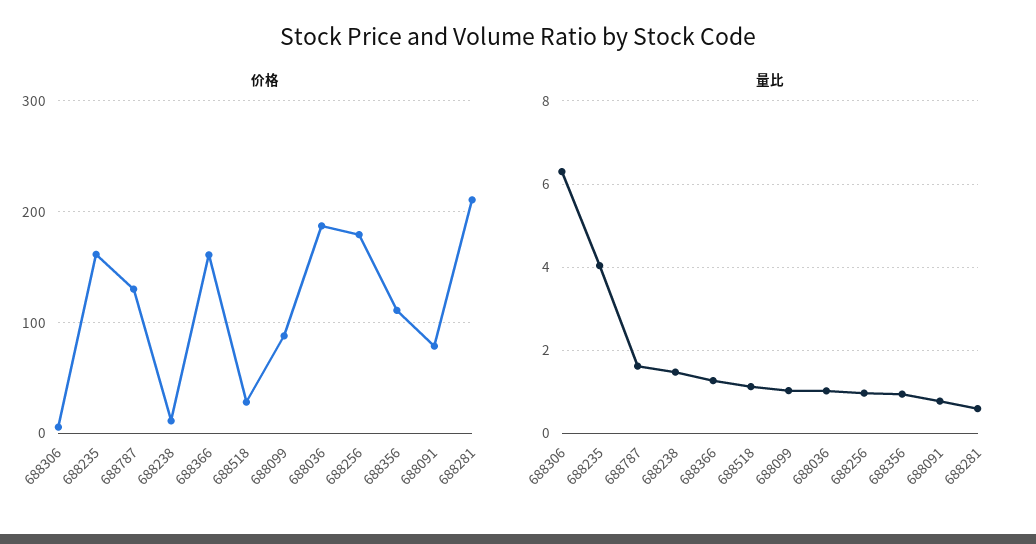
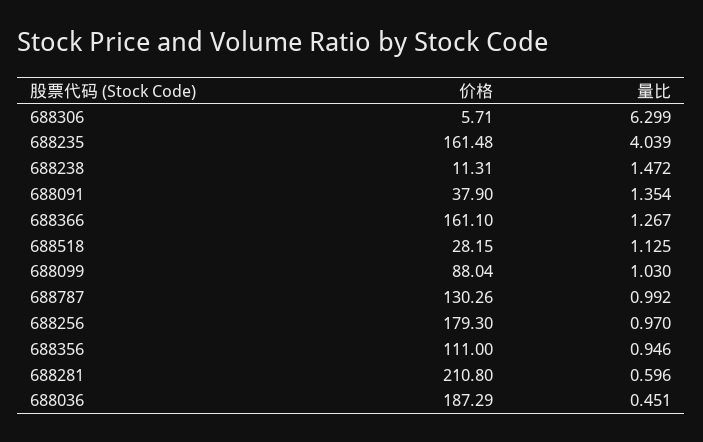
价格, 688091: 80 -> 37.9
量比, 688787: 1.6 -> 0.992
量比, 688036: 1 -> 0.451
量比, 688091: 0.8 -> 1.354

